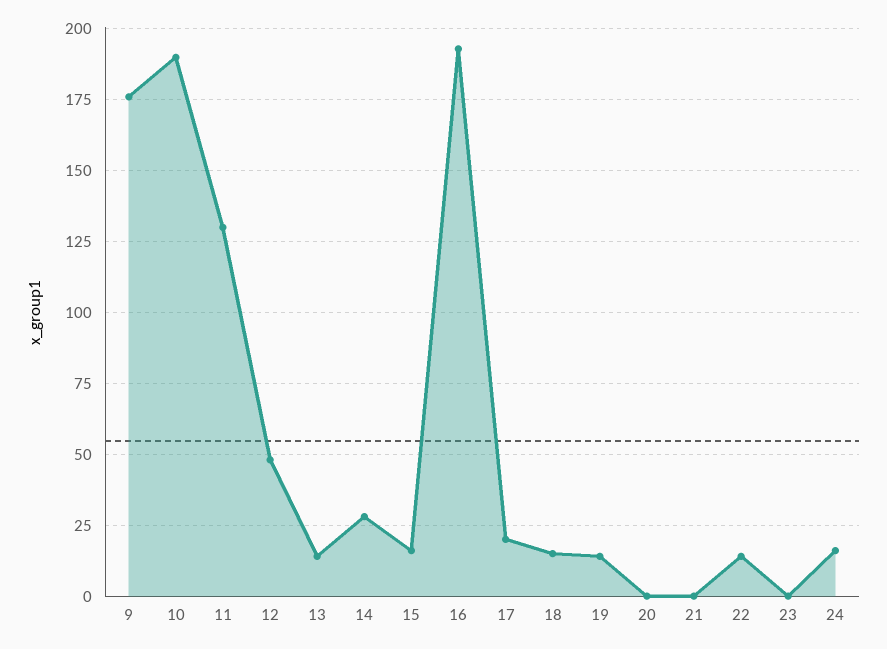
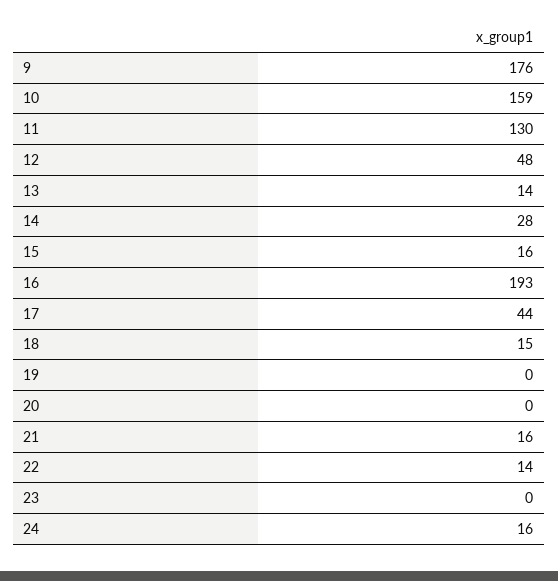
10: 190 -> 159
17: 20 -> 44
19: 15 -> 0
21: 0 -> 16

